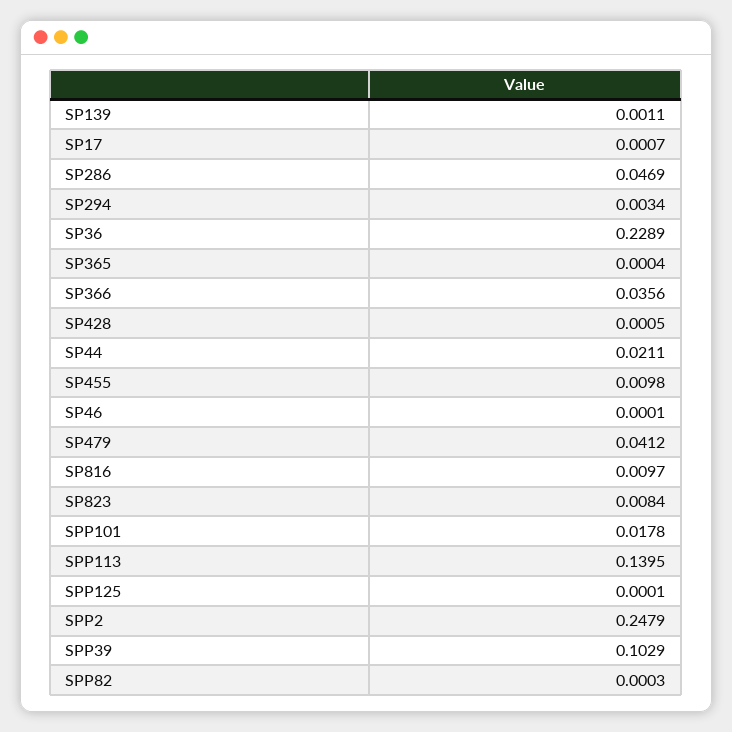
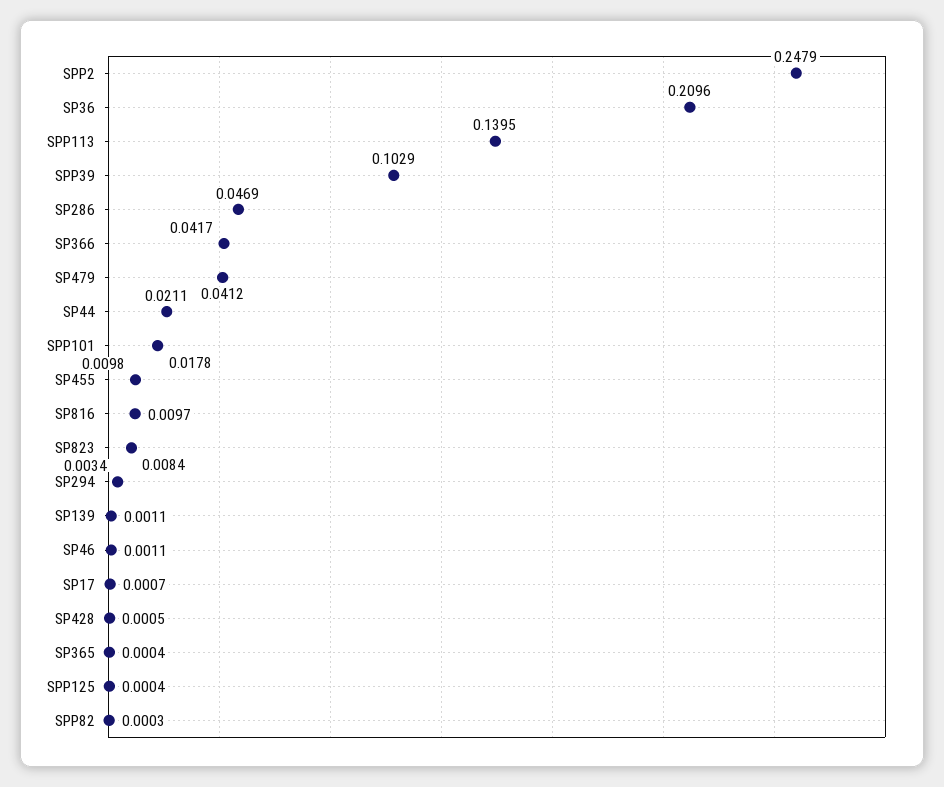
SP36: 0.2289 -> 0.2096
SP366: 0.0356 -> 0.0417
SP46: 0.0001 -> 0.0011
SPP125: 0.0001 -> 0.0004

